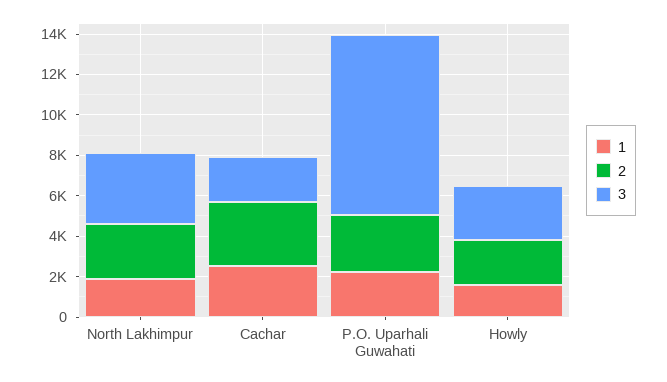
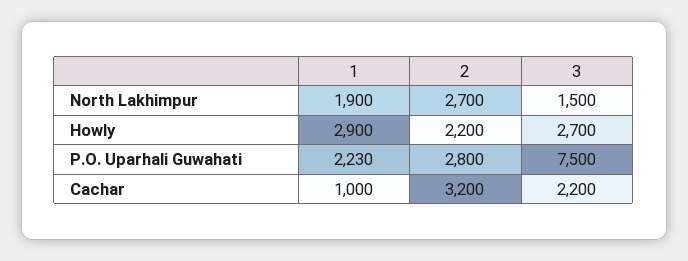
3, North Lakhimpur: 3500 -> 1500
1, Cachar: 2500 -> 1000
3, P.O. Uparhali Guwahati: 9000 -> 7500
1, Howly: 1500 -> 2900

